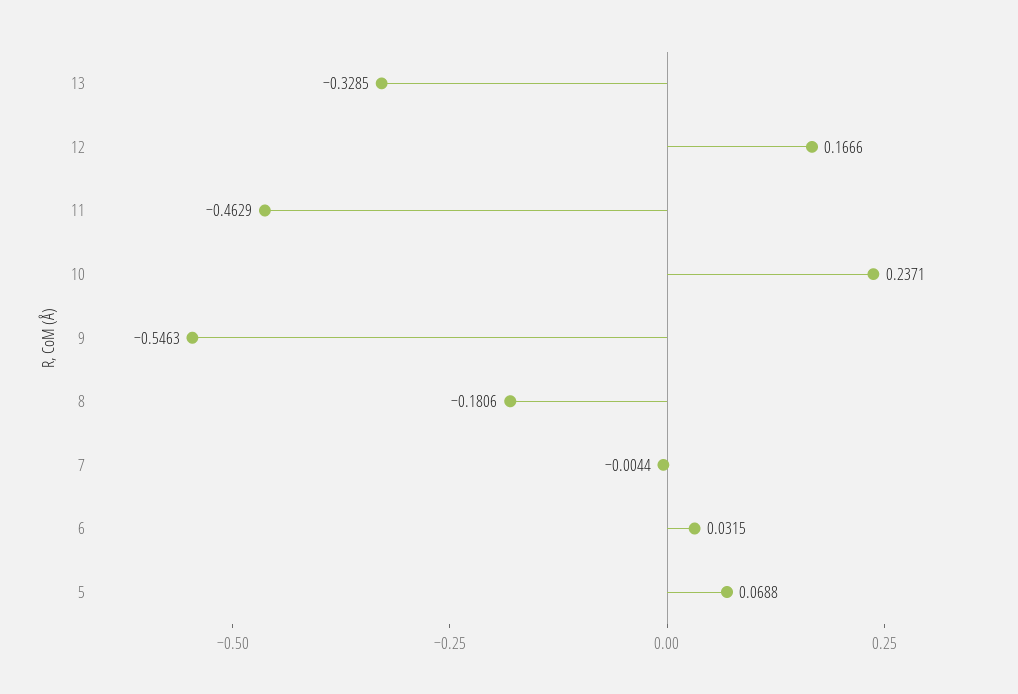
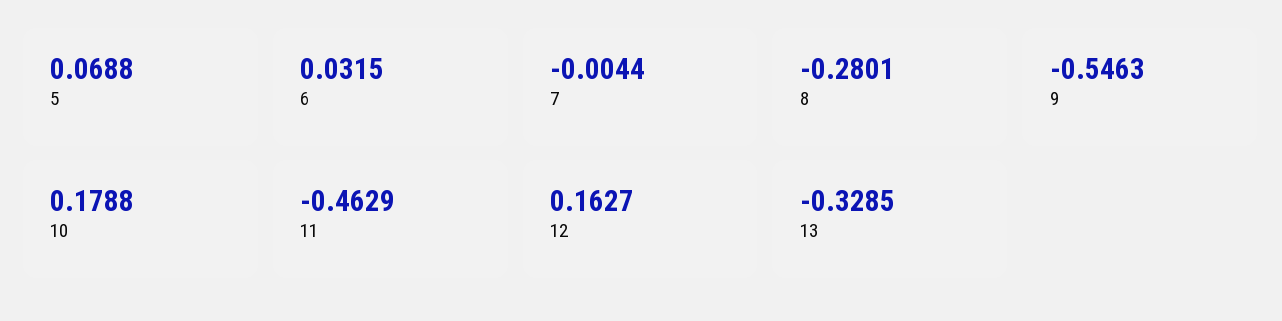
12: 0.1666 -> 0.1627
10: 0.2371 -> 0.1788
8: -0.1806 -> -0.2801

